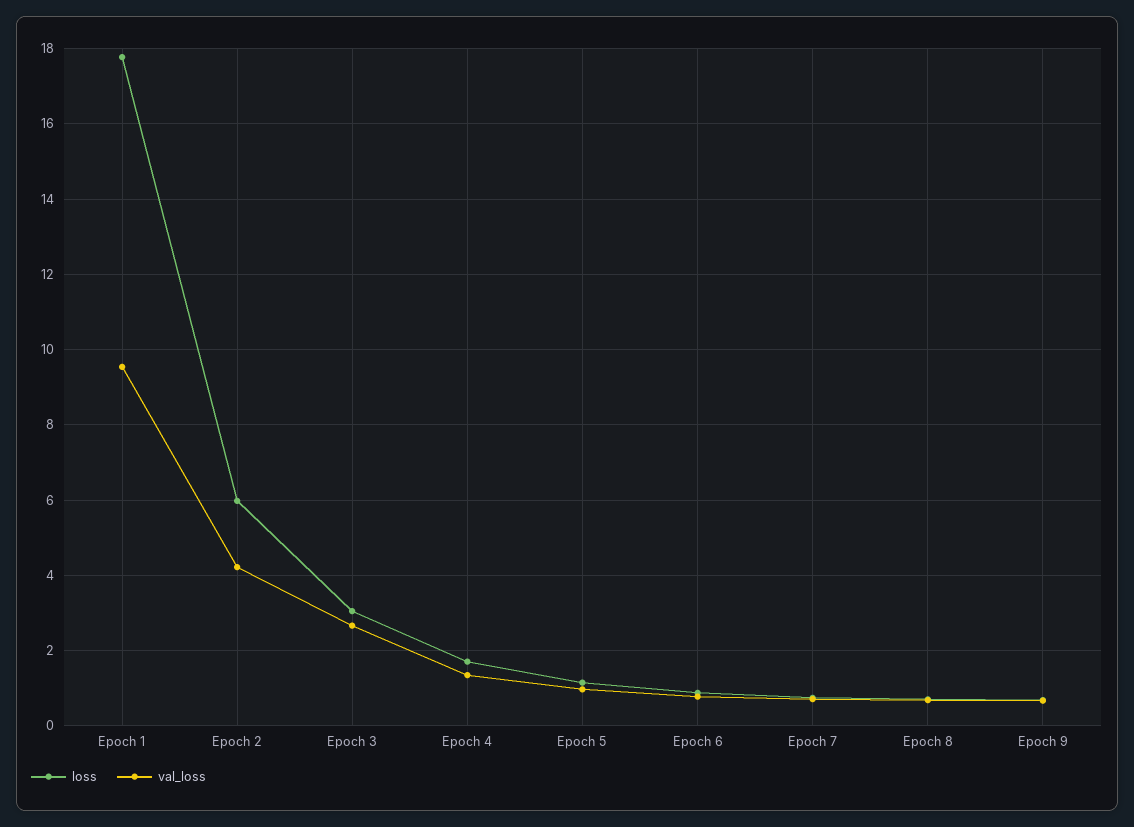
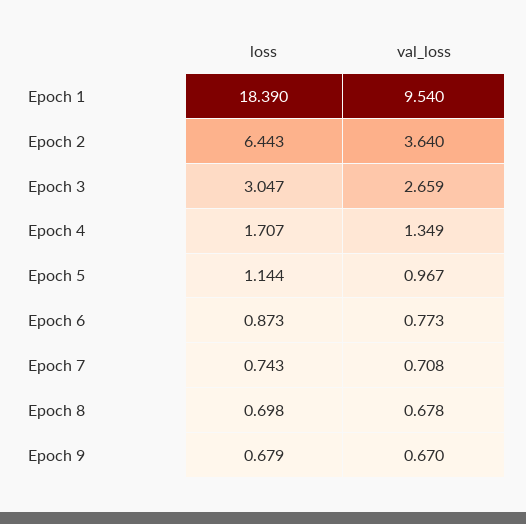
loss, Epoch 1: 17.8 -> 18.39
loss, Epoch 2: 6 -> 6.443
val_loss, Epoch 2: 4.2 -> 3.64

